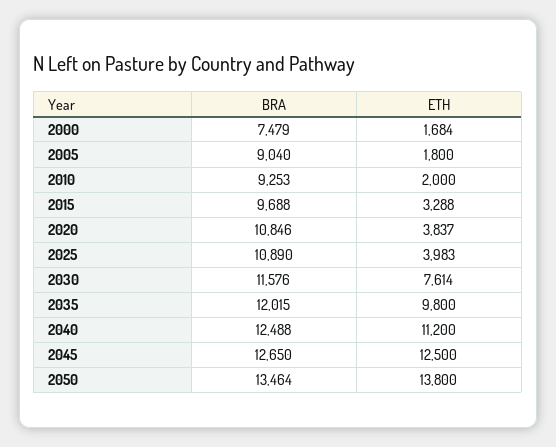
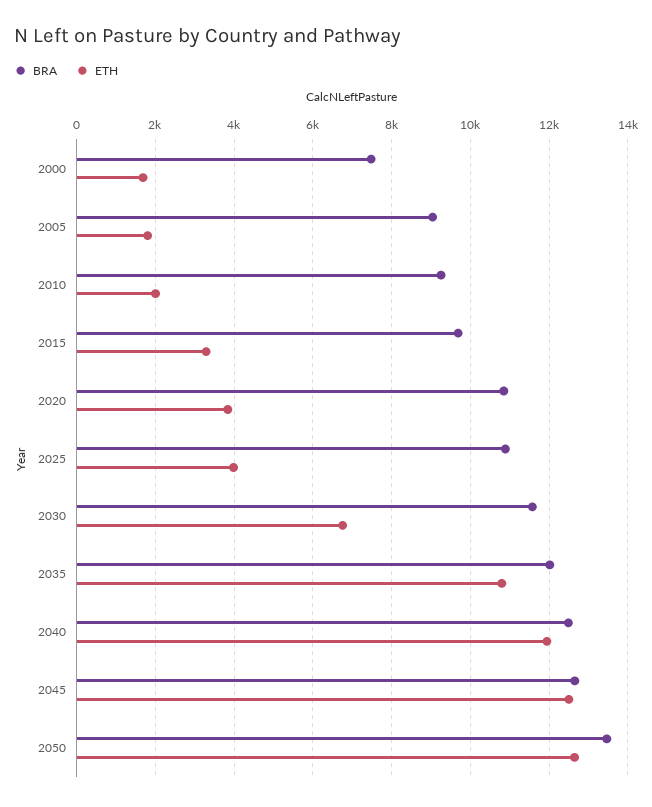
ETH, 2030: 7614 -> 6800
ETH, 2035: 9800 -> 10800
ETH, 2040: 11200 -> 12000
ETH, 2050: 13800 -> 12600

